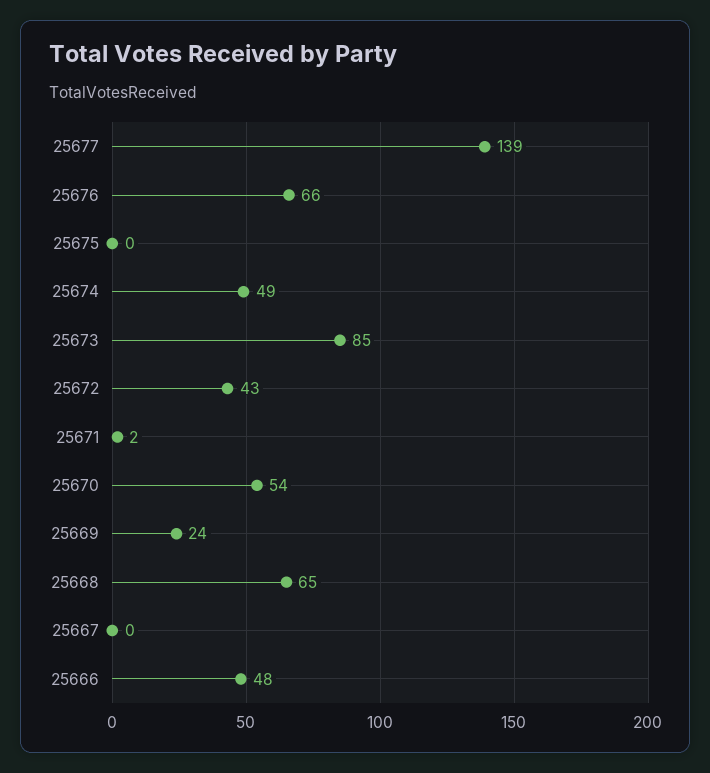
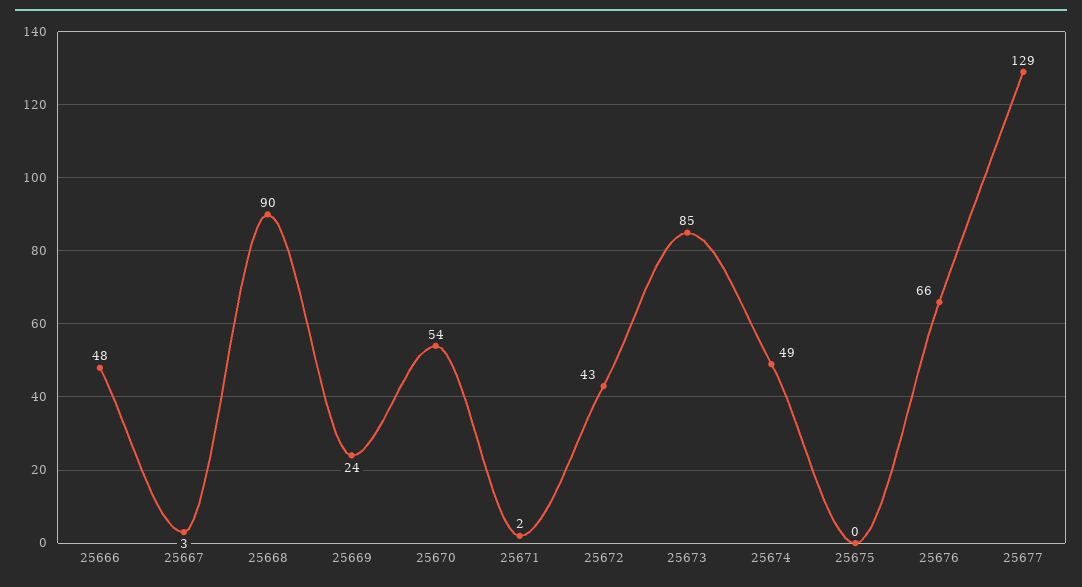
25677: 139 -> 129
25668: 65 -> 90
25667: 0 -> 3

